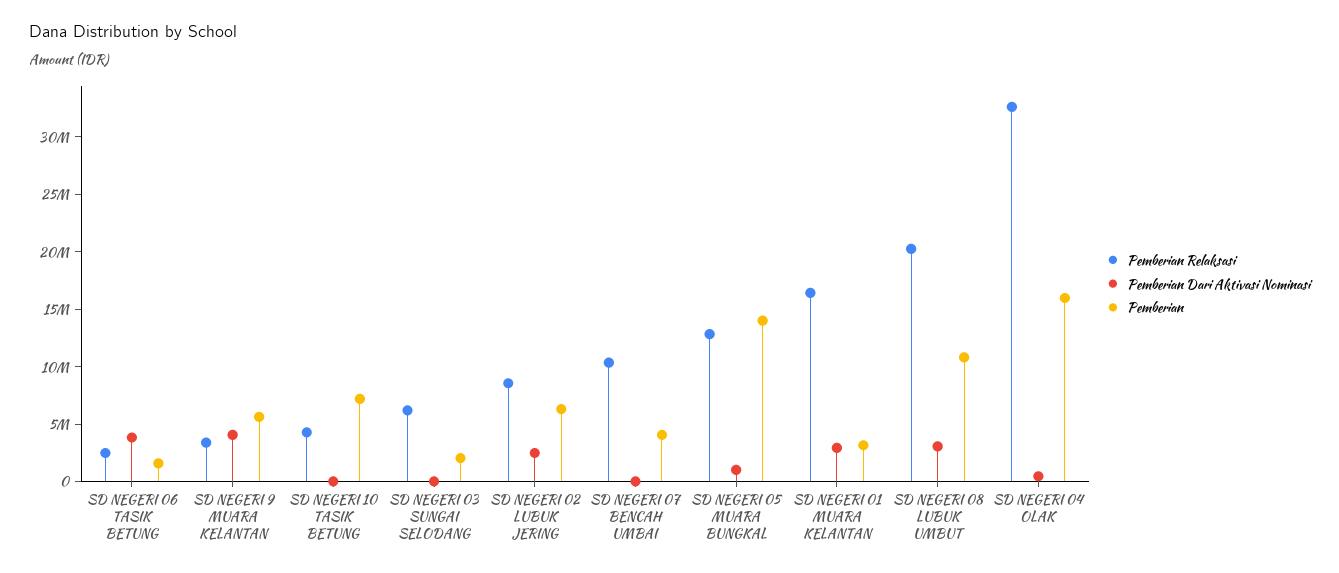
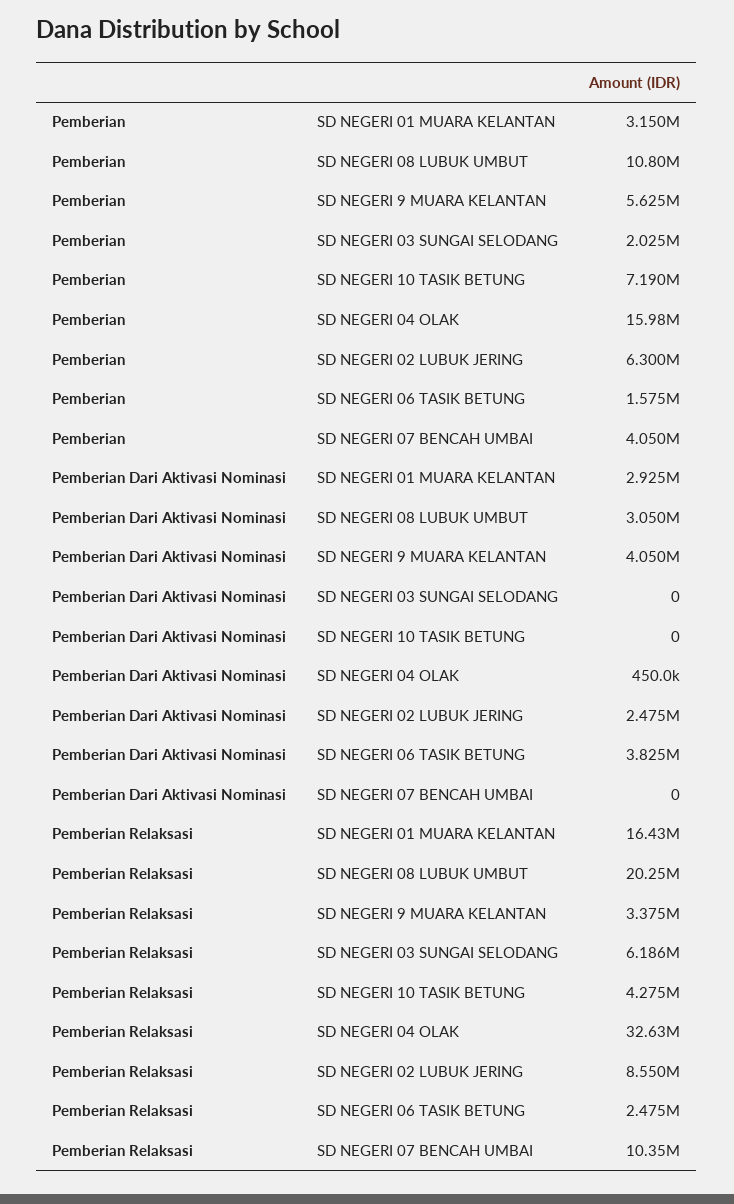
Pemberian Relaksasi, SD NEGERI 05 MUARA BUNGKAL: 13000000 -> none
Pemberian Dari Aktivasi Nominasi, SD NEGERI 05 MUARA BUNGKAL: 1000000 -> none
Pemberian, SD NEGERI 05 MUARA BUNGKAL: 14000000 -> none

